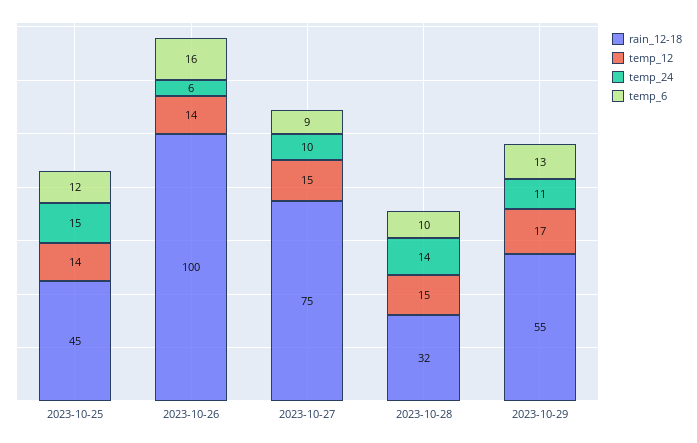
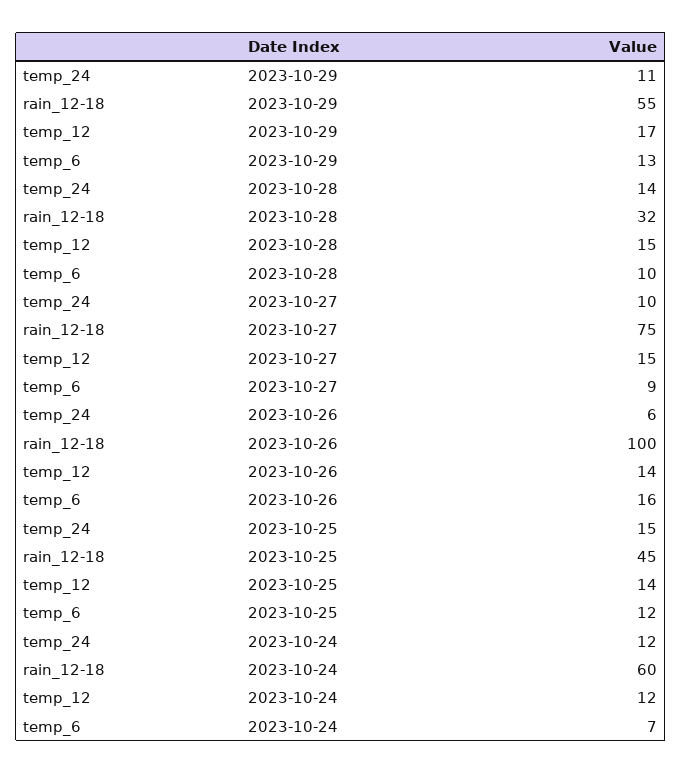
temp_24, 2023-10-24: none -> 12
rain_12-18, 2023-10-24: none -> 60
temp_12, 2023-10-24: none -> 12
temp_6, 2023-10-24: none -> 7

